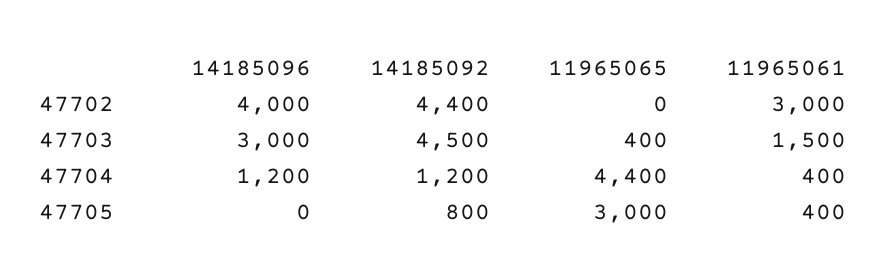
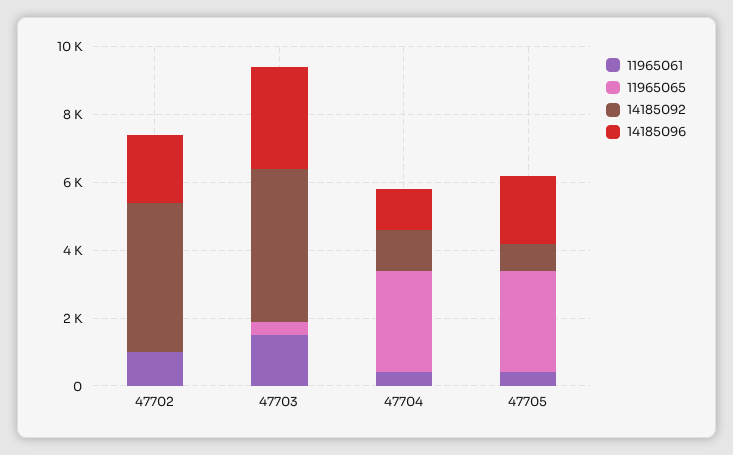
14185096, 47702: 4000 -> 2000
11965061, 47702: 3000 -> 1000
11965065, 47704: 4400 -> 3000
14185096, 47705: 0 -> 2000

